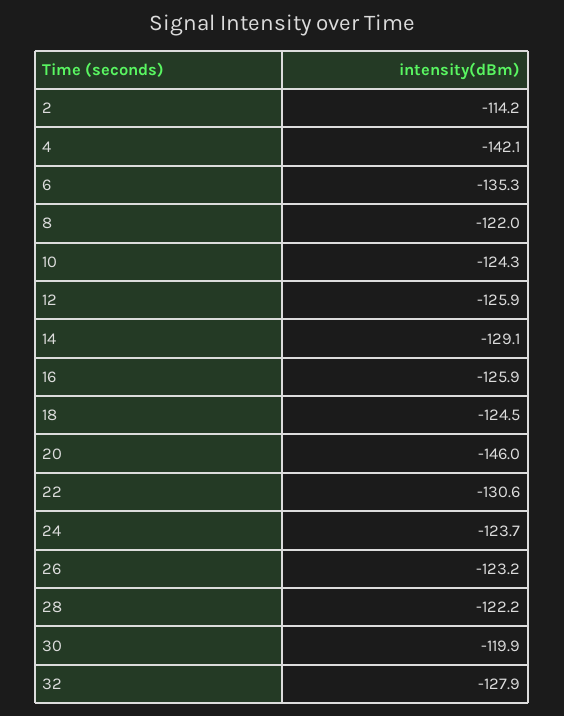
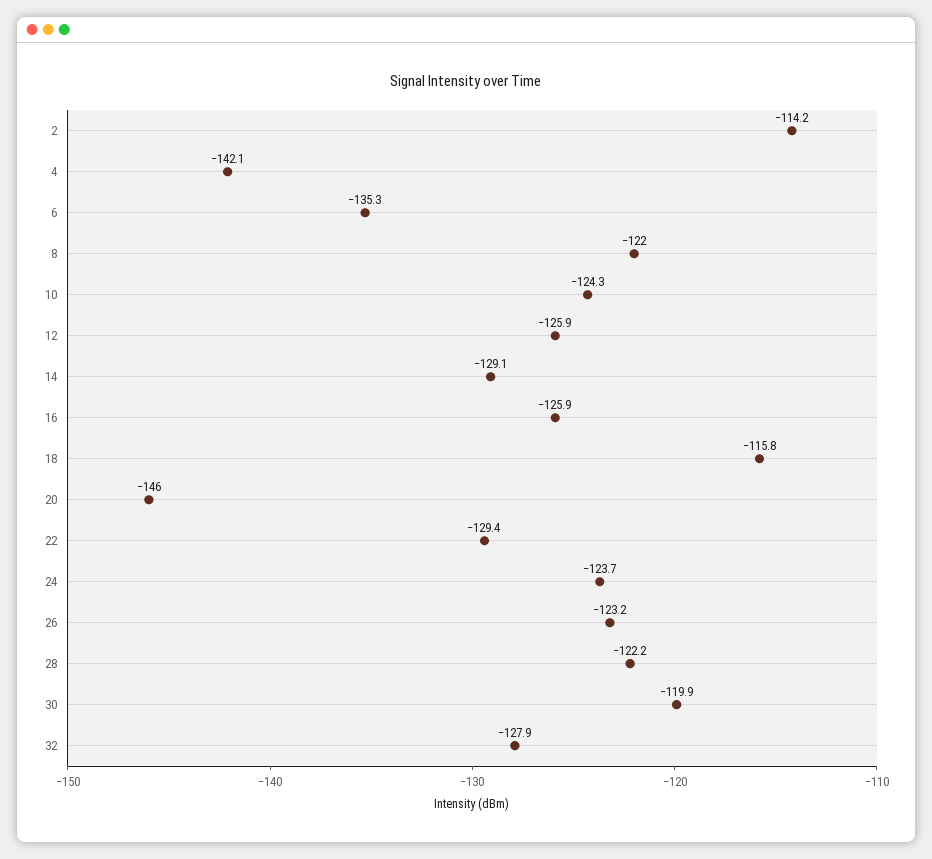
18: -124.5 -> -115.8
22: -130.6 -> -129.4

